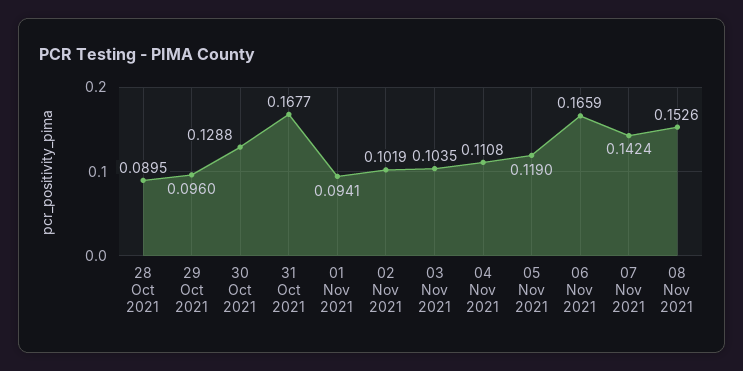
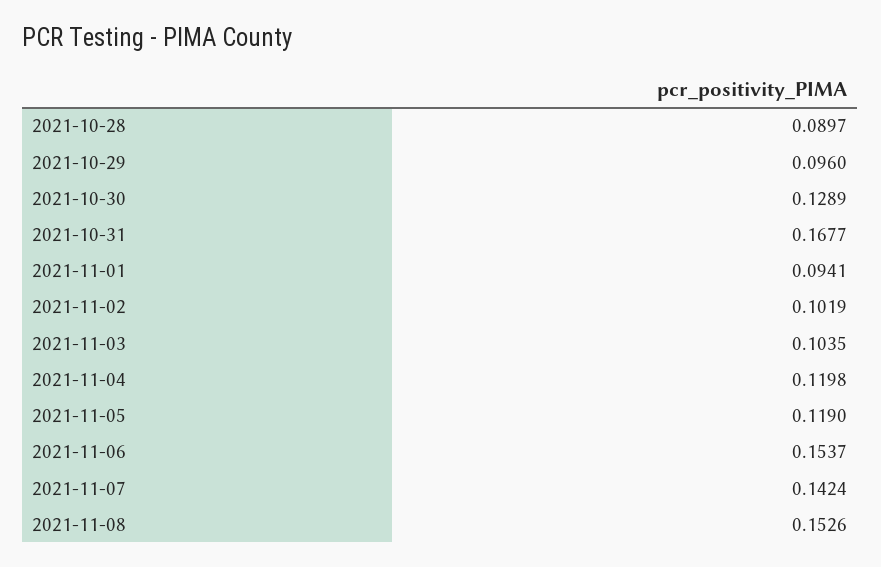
28 Oct 2021: 0.0895 -> 0.0897
30 Oct 2021: 0.1288 -> 0.1289
04 Nov 2021: 0.1108 -> 0.1198
06 Nov 2021: 0.1659 -> 0.1537

